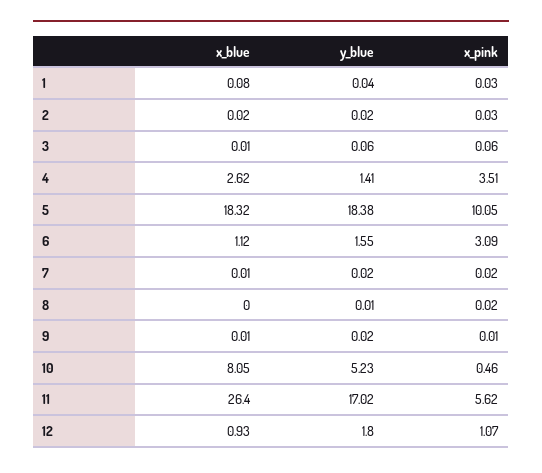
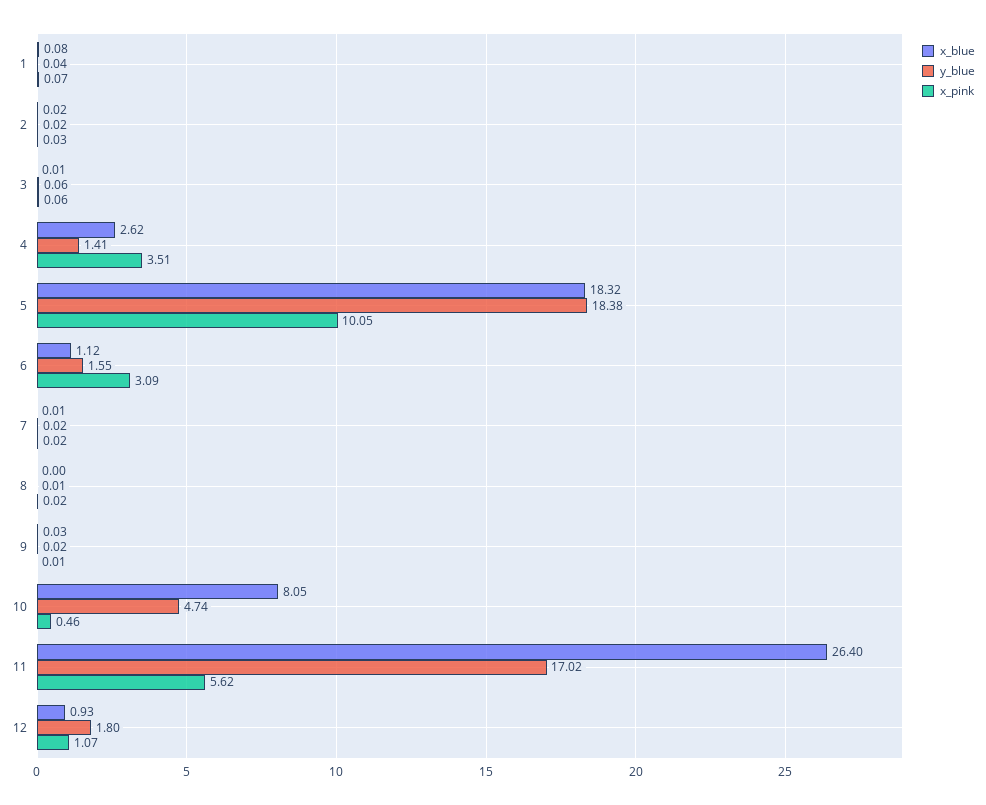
x_pink, 1: 0.03 -> 0.07
x_blue, 9: 0.01 -> 0.03
y_blue, 10: 5.23 -> 4.74

